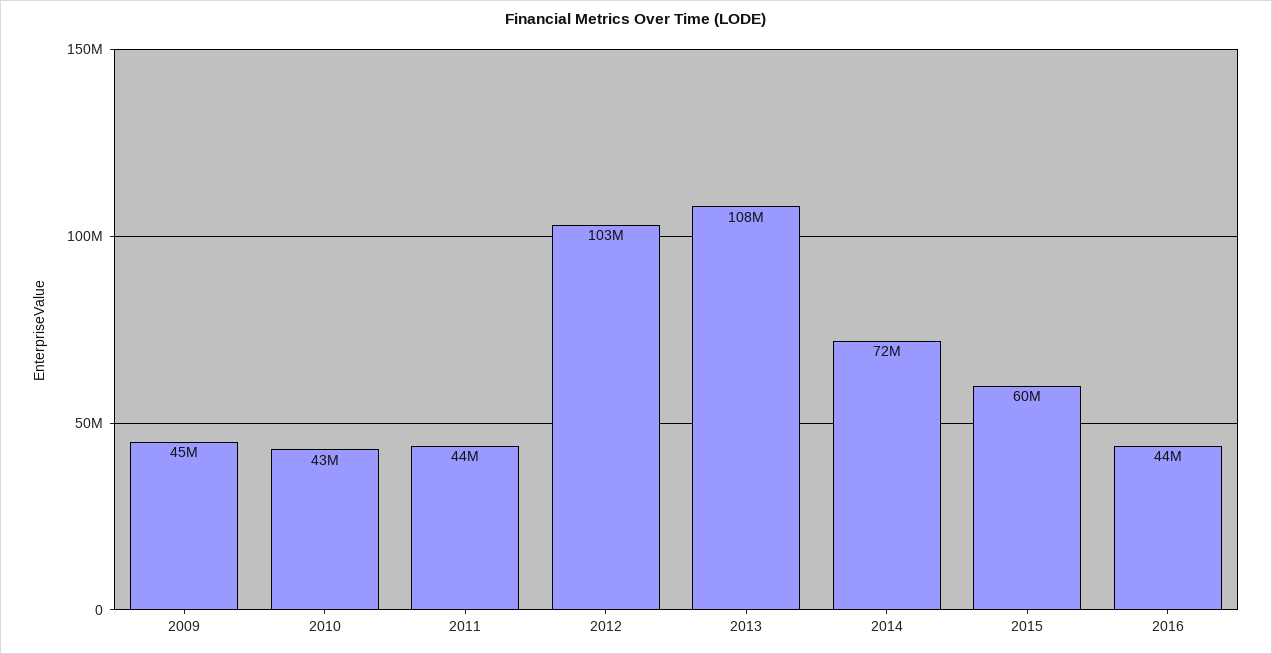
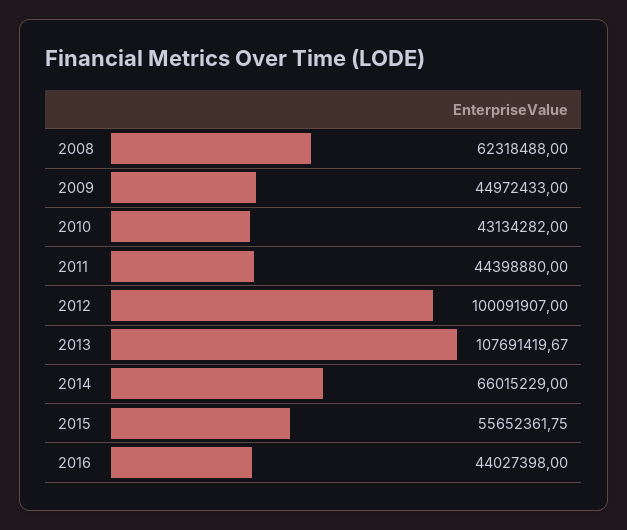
2012: 103000000 -> 100091907
2014: 72000000 -> 66015229
2015: 60000000 -> 55652361.75
2008: none -> 62318488

